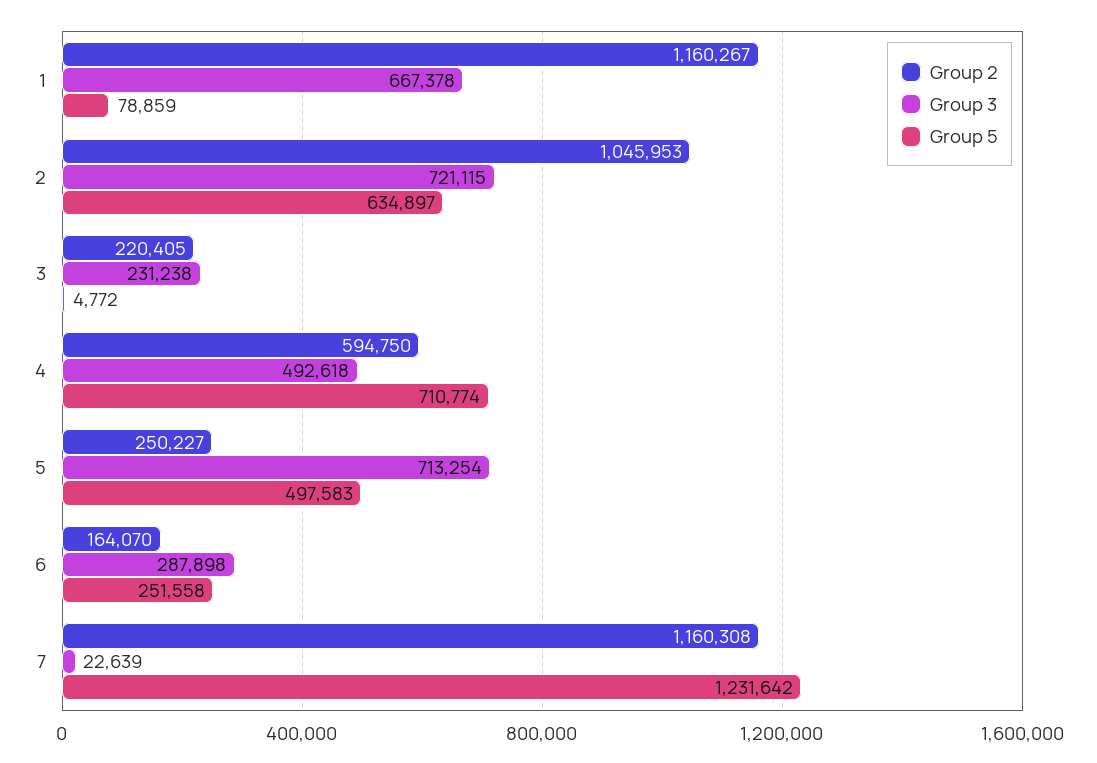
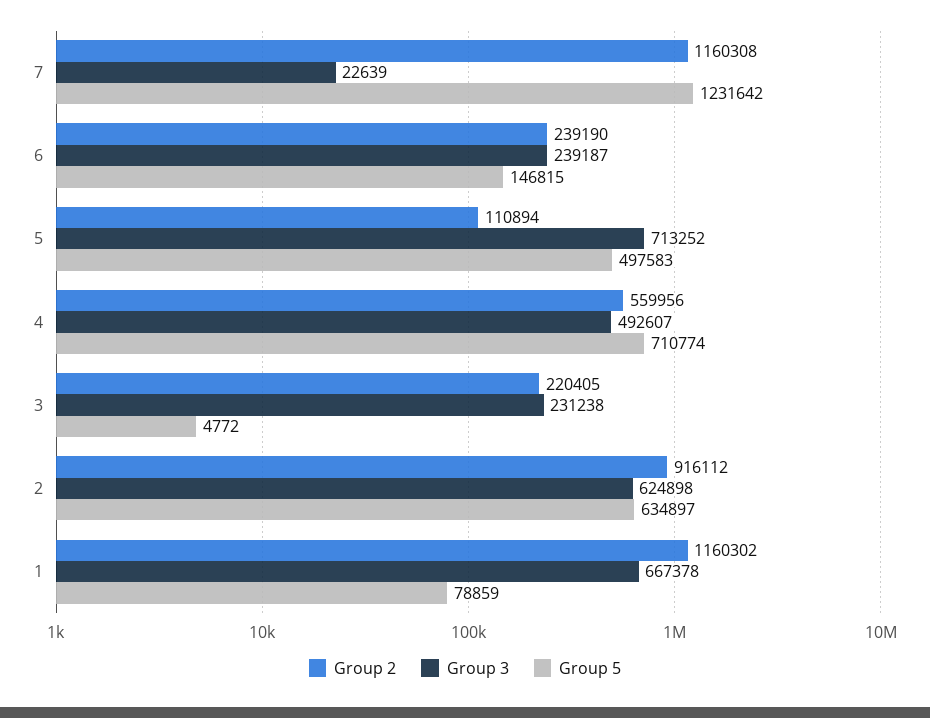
Group 2, 1: 1160267 -> 1160302
Group 2, 2: 1045953 -> 916112
Group 3, 2: 721115 -> 624898
Group 2, 4: 594750 -> 559956
Group 3, 4: 492618 -> 492607
Group 2, 5: 250227 -> 110894
Group 3, 5: 713254 -> 713252
Group 2, 6: 164070 -> 239190
Group 3, 6: 287898 -> 239187
Group 5, 6: 251558 -> 146815

